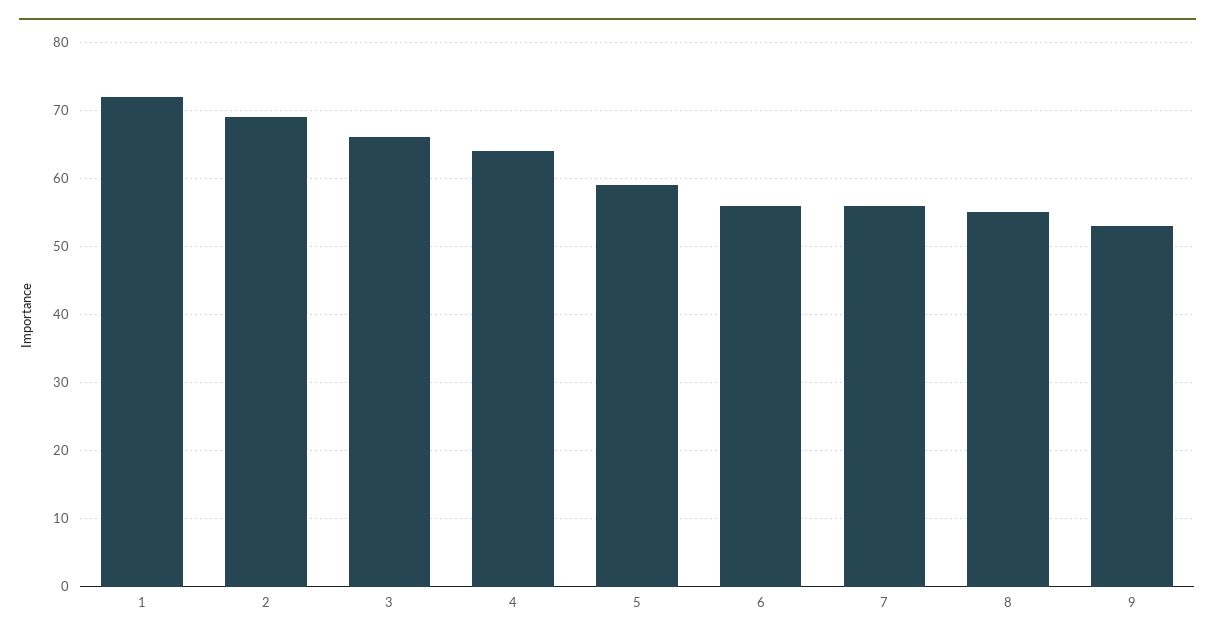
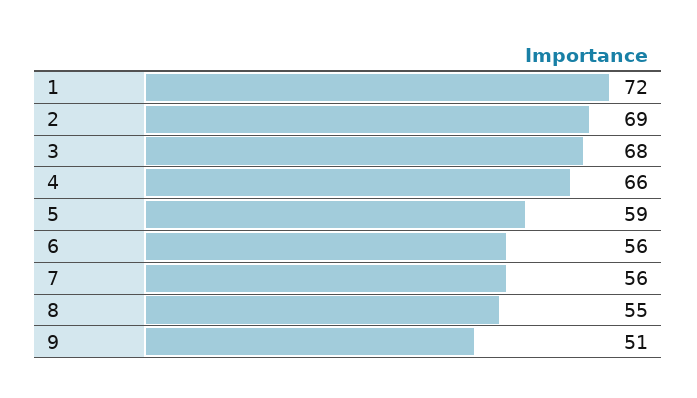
3: 66 -> 68
4: 64 -> 66
9: 53 -> 51

